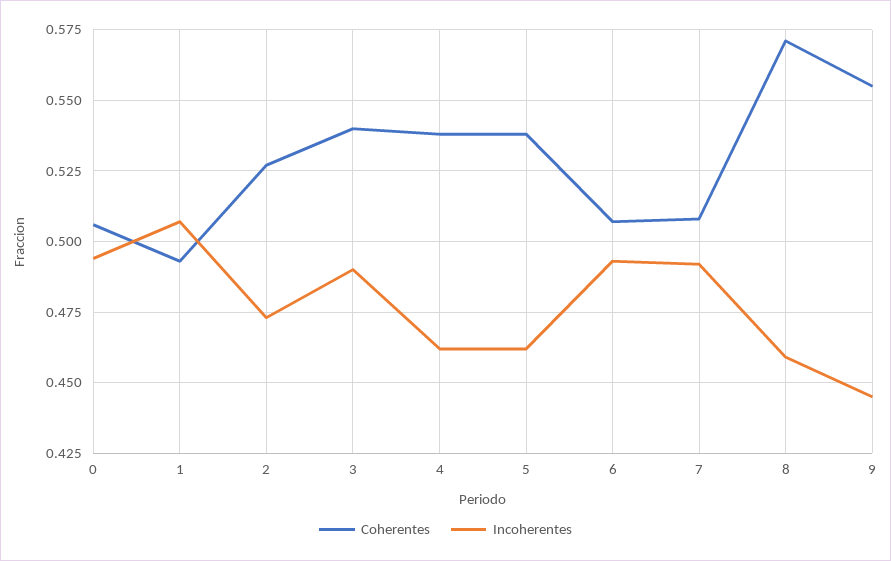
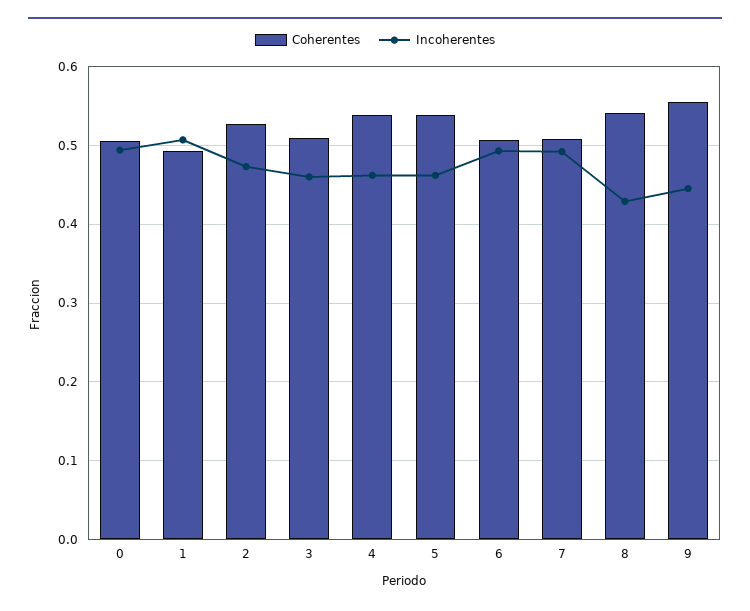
Coherentes, 3: 0.54 -> 0.51
Incoherentes, 3: 0.49 -> 0.46
Coherentes, 8: 0.57 -> 0.54
Incoherentes, 8: 0.46 -> 0.43

